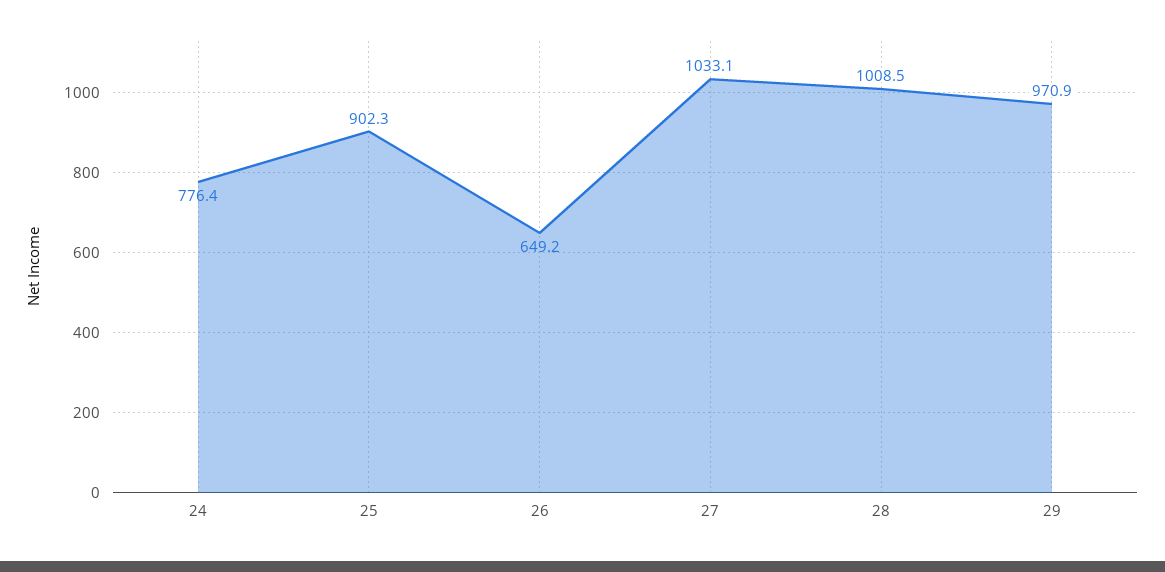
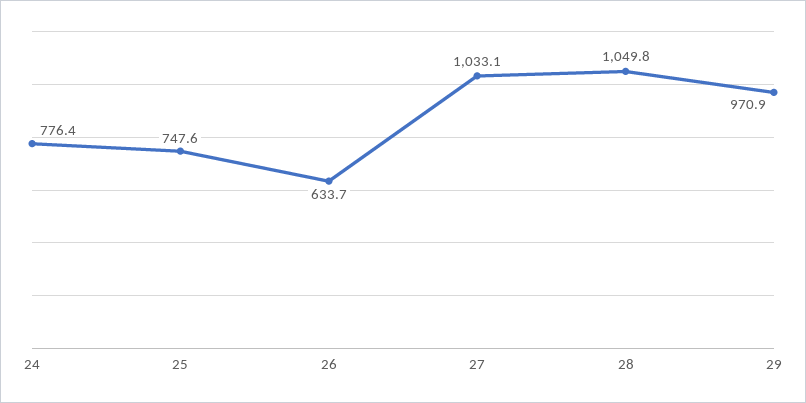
25: 902.3 -> 747.6
26: 649.2 -> 633.7
28: 1008.5 -> 1049.8

